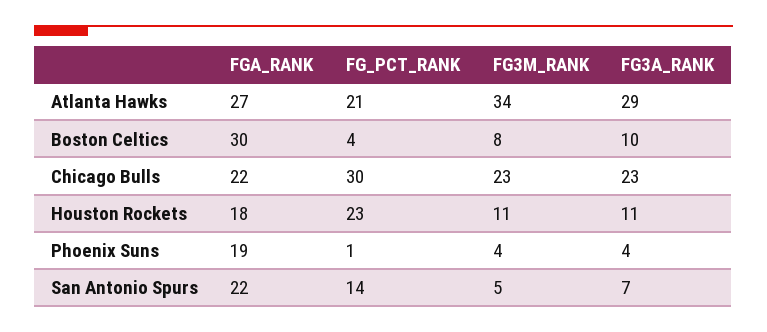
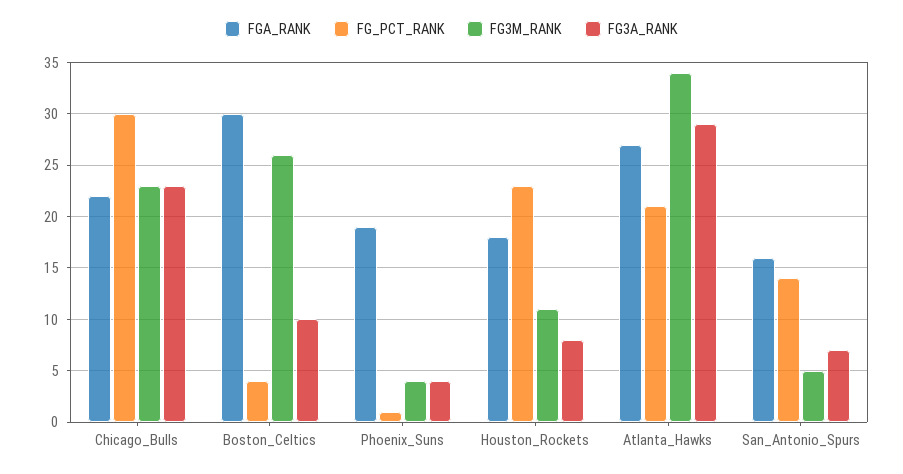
FG3M_RANK, Boston Celtics: 8 -> 26
FG3A_RANK, Houston Rockets: 11 -> 8
FGA_RANK, San Antonio Spurs: 22 -> 16

